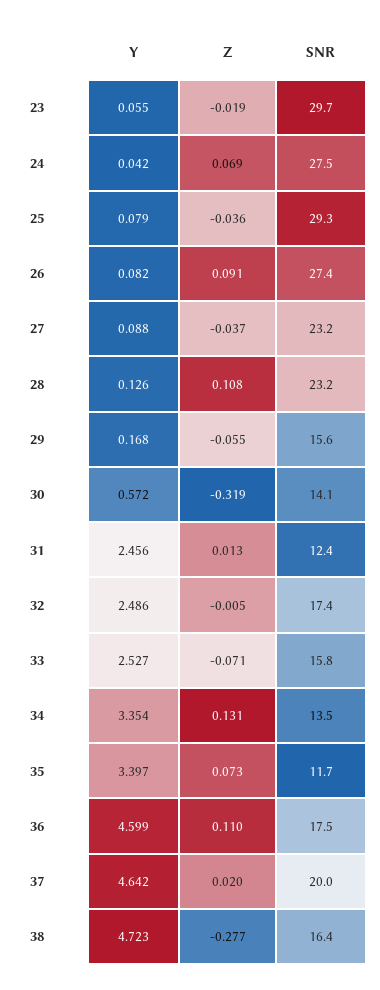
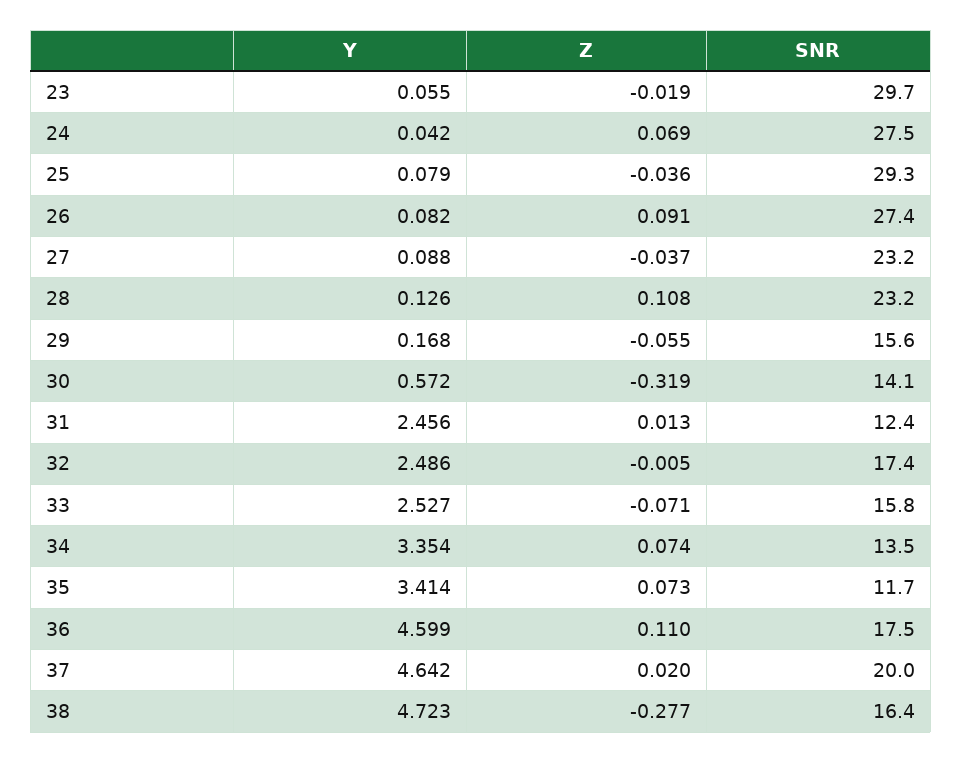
Z, 34: 0.131 -> 0.074
Y, 35: 3.397 -> 3.414

